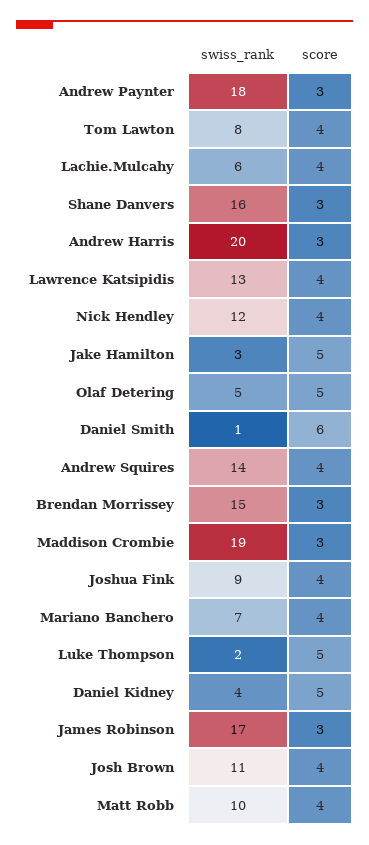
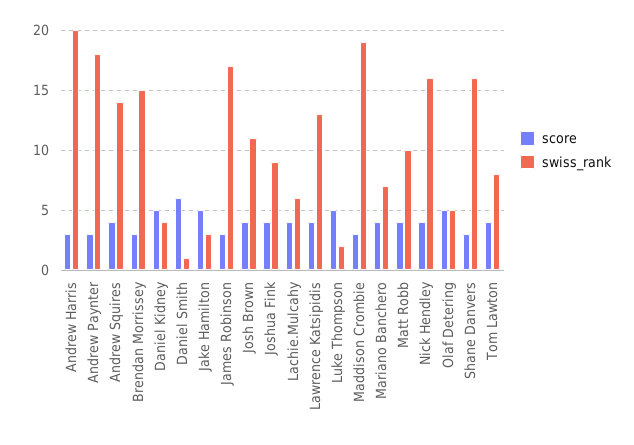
swiss_rank, Nick Hendley: 12 -> 16

